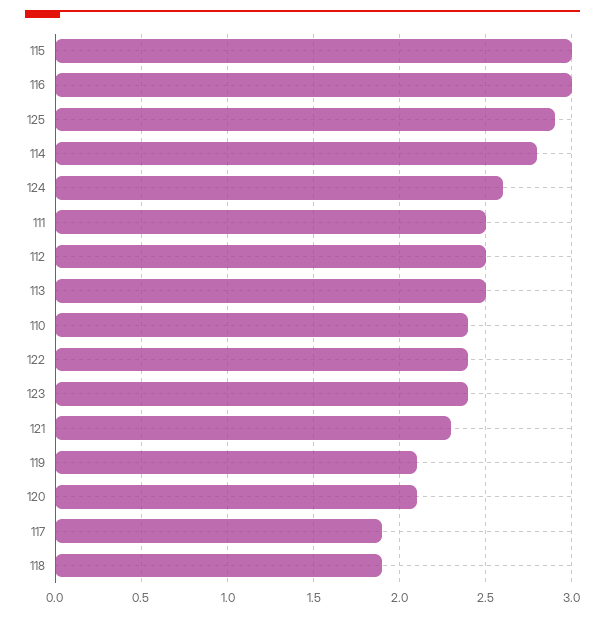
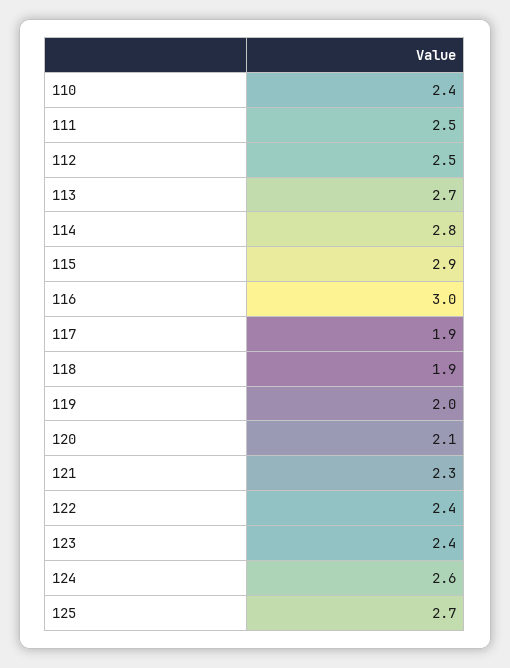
115: 3 -> 2.9
125: 2.9 -> 2.7
113: 2.5 -> 2.7
119: 2.1 -> 2

